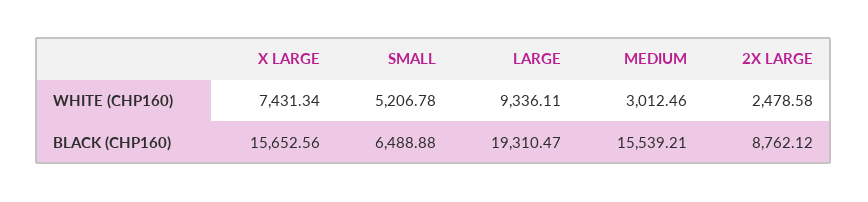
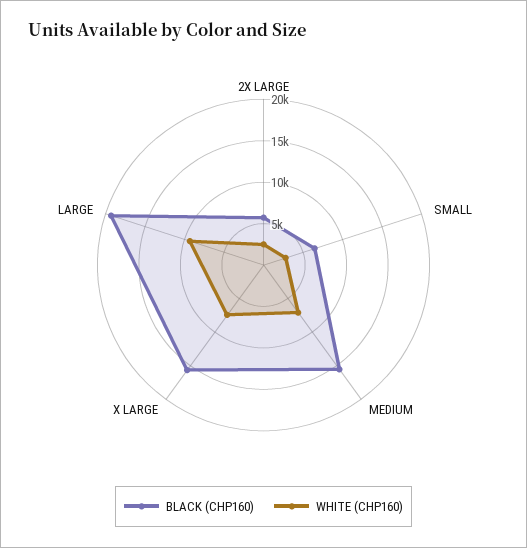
WHITE (CHP160), SMALL: 5206.78 -> 3000
WHITE (CHP160), MEDIUM: 3012.46 -> 7000
BLACK (CHP160), 2X LARGE: 8762.12 -> 6000

